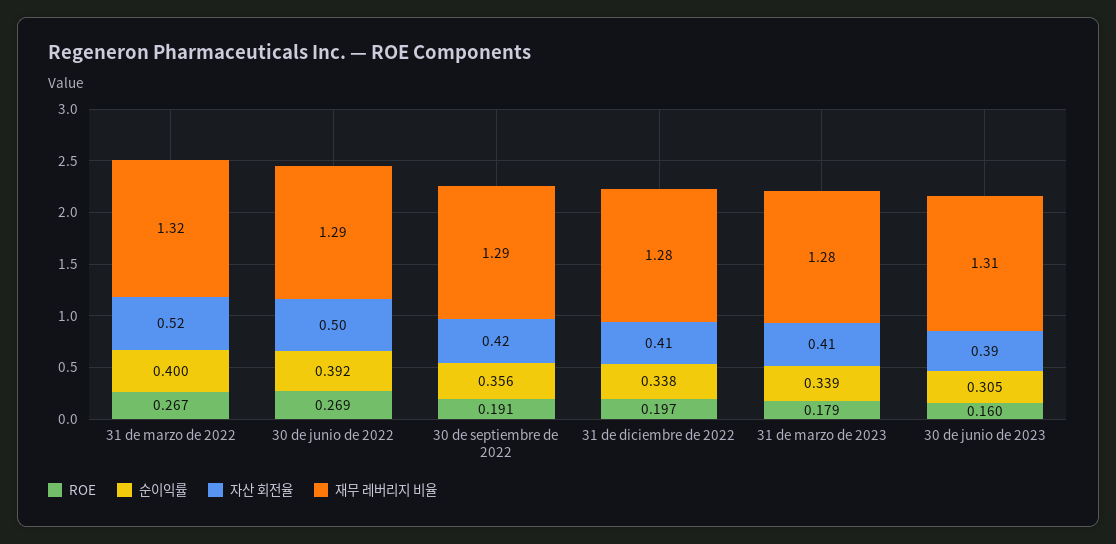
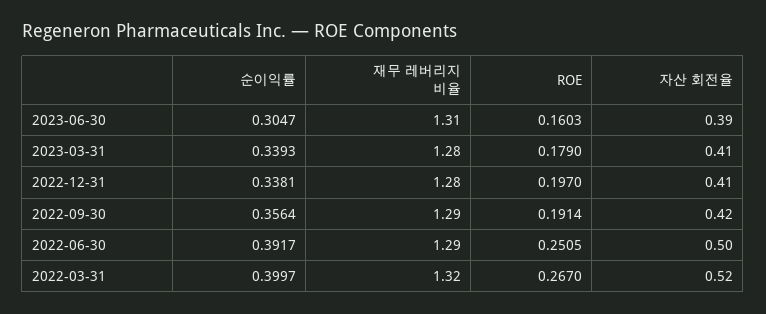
ROE, 30 de junio de 2022: 0.269 -> 0.2505

